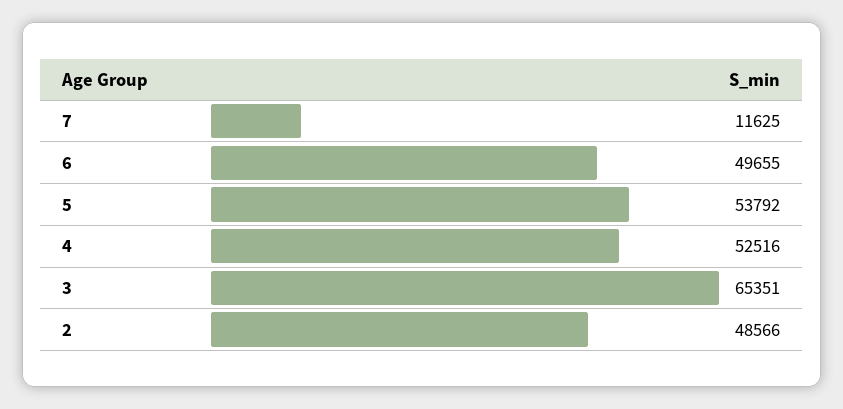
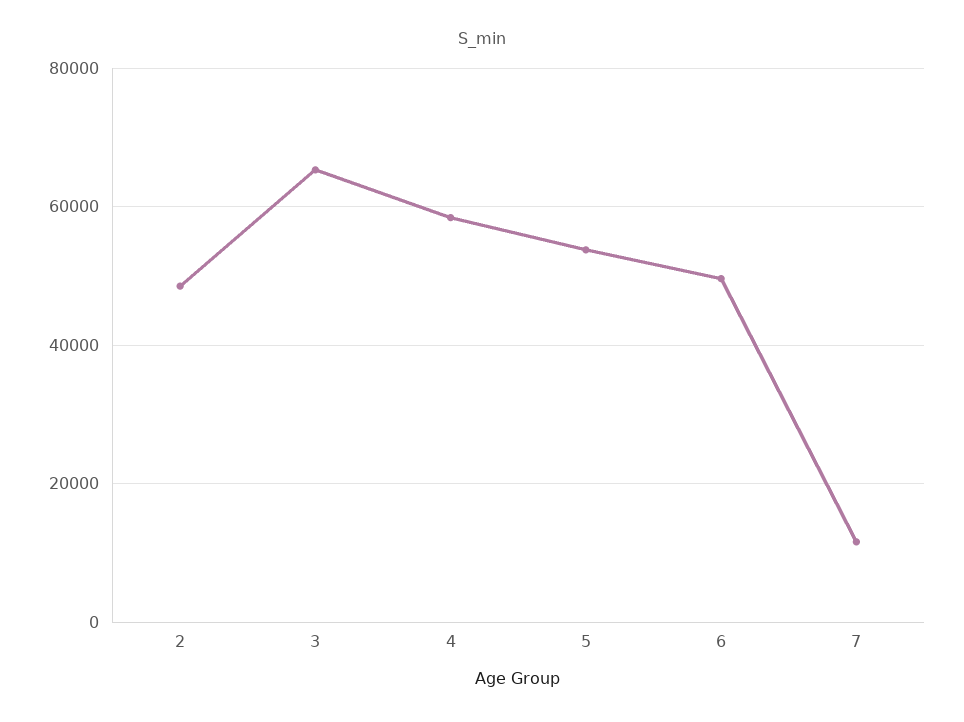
4: 52516 -> 58000

